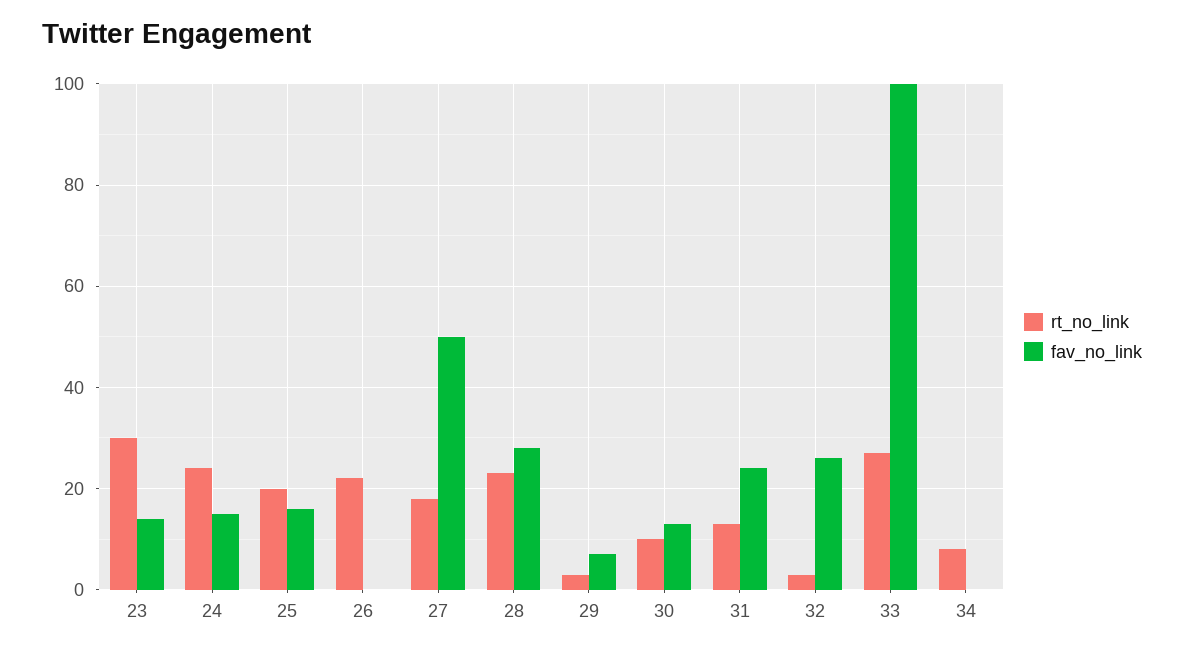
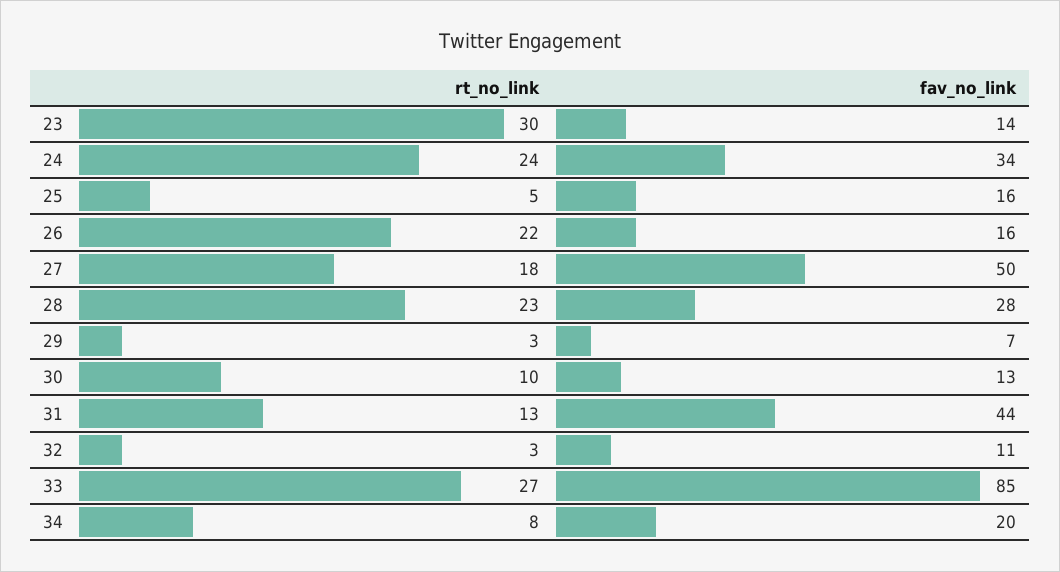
fav_no_link, 24: 15 -> 34
rt_no_link, 25: 20 -> 5
fav_no_link, 26: 0 -> 16
fav_no_link, 31: 25 -> 44
fav_no_link, 32: 25 -> 11
fav_no_link, 33: 100 -> 85
fav_no_link, 34: 0 -> 20

